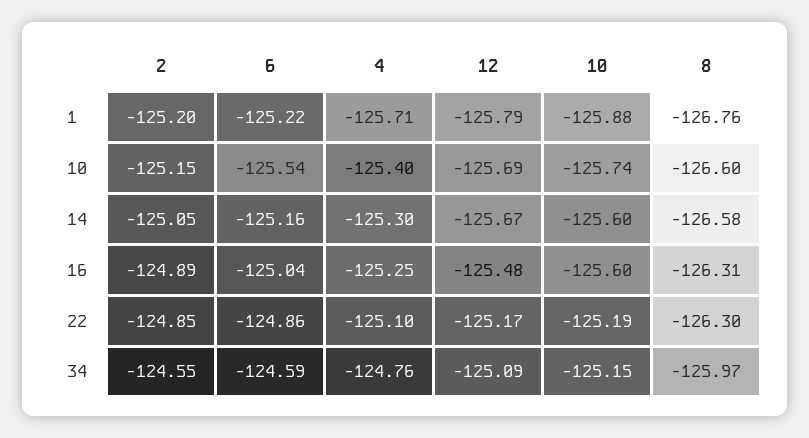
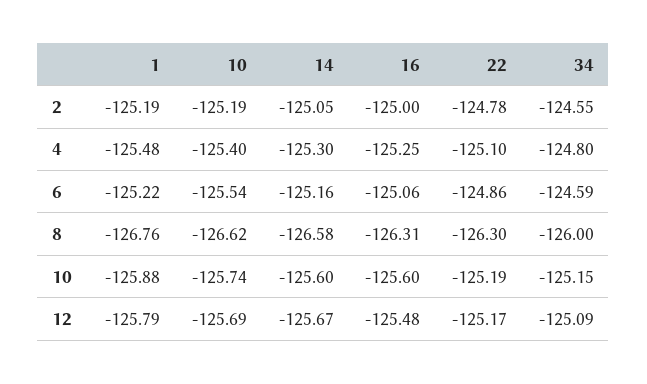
2, 1: -125.2 -> -125.19
4, 1: -125.71 -> -125.48
2, 10: -125.15 -> -125.19
8, 10: -126.6 -> -126.62
2, 16: -124.89 -> -125
6, 16: -125.04 -> -125.06
2, 22: -124.85 -> -124.78
4, 34: -124.76 -> -124.8
8, 34: -125.97 -> -126

